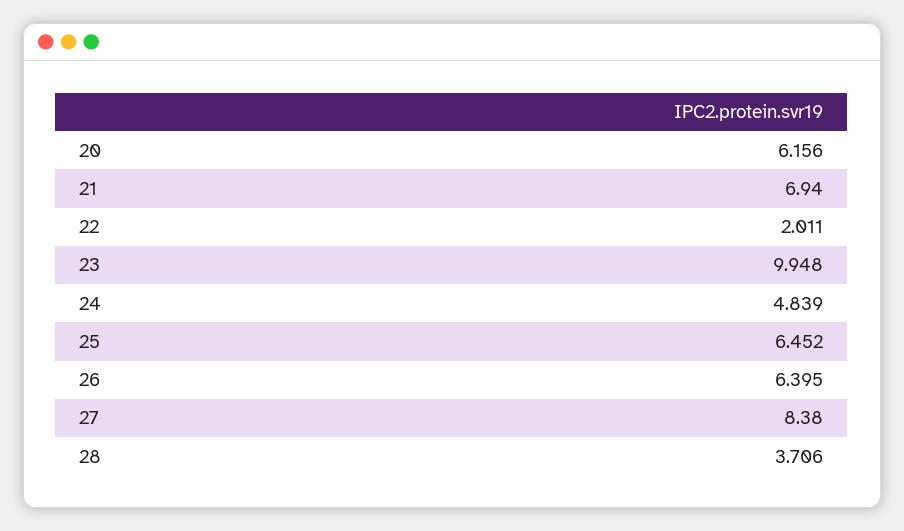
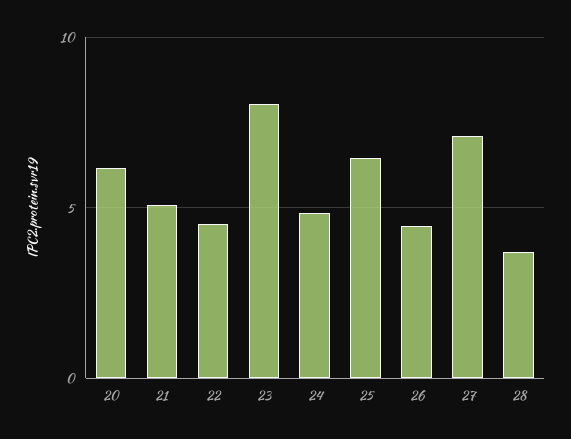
21: 6.94 -> 5
22: 2.011 -> 4.5
23: 9.948 -> 8
26: 6.395 -> 4.5
27: 8.38 -> 7

